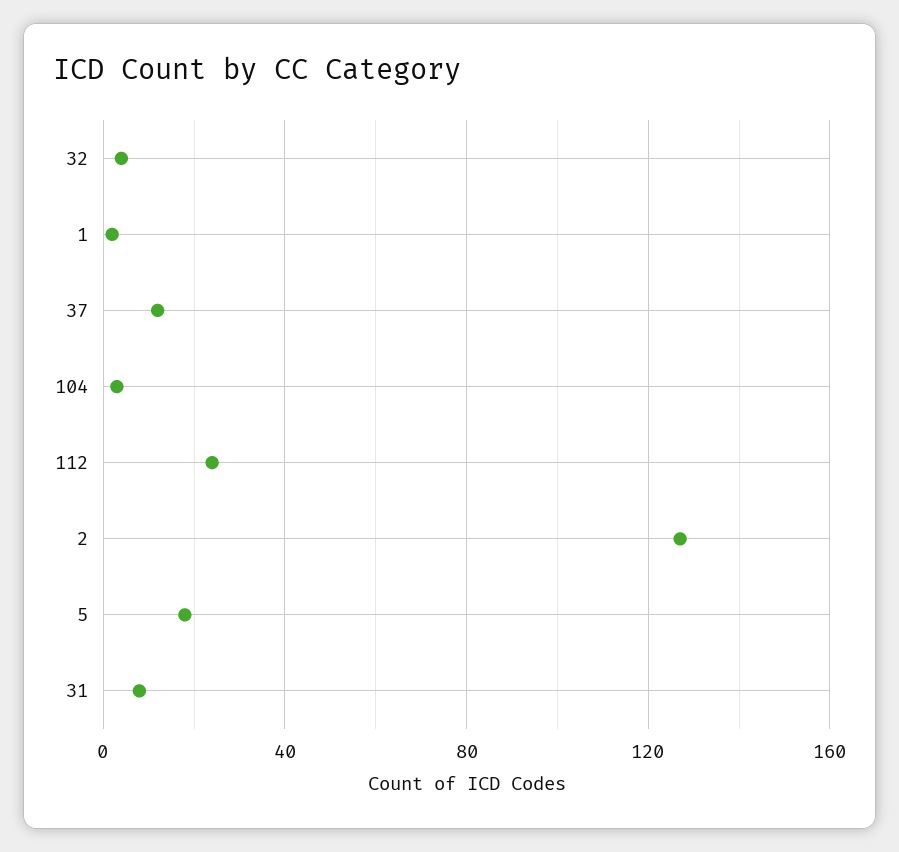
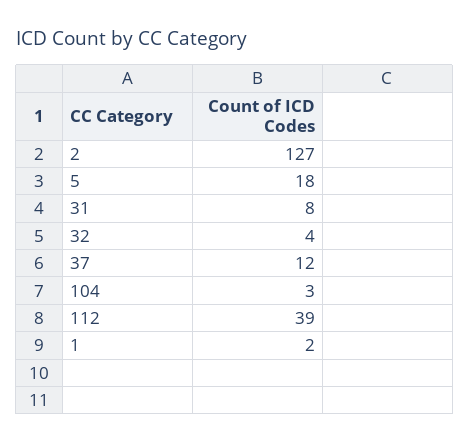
112: 25 -> 39

